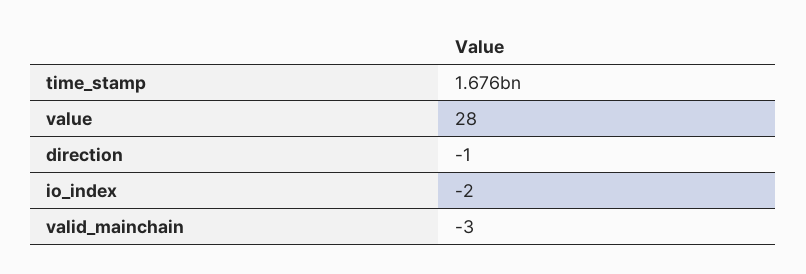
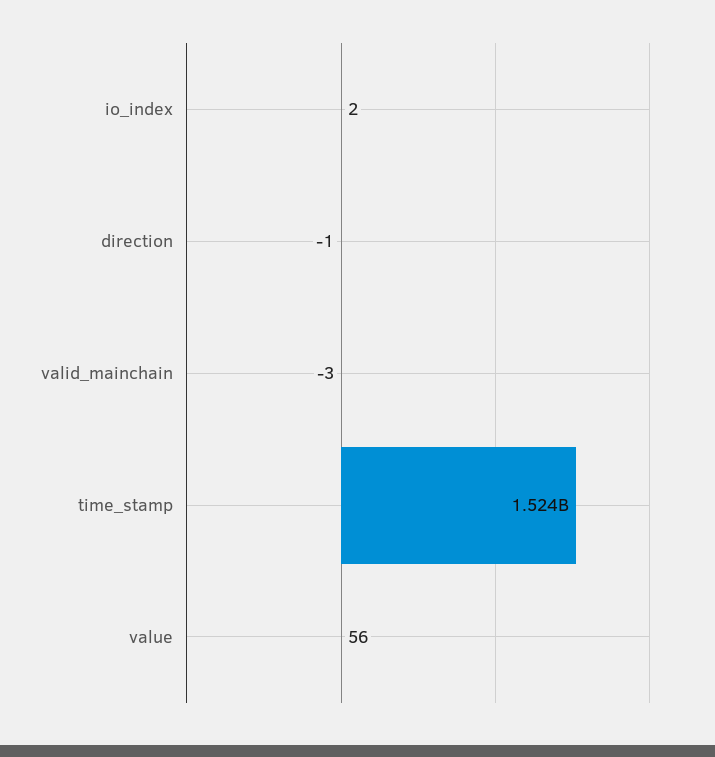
time_stamp: 1676000000 -> 1524000000
value: 28 -> 56
io_index: -2 -> 2

